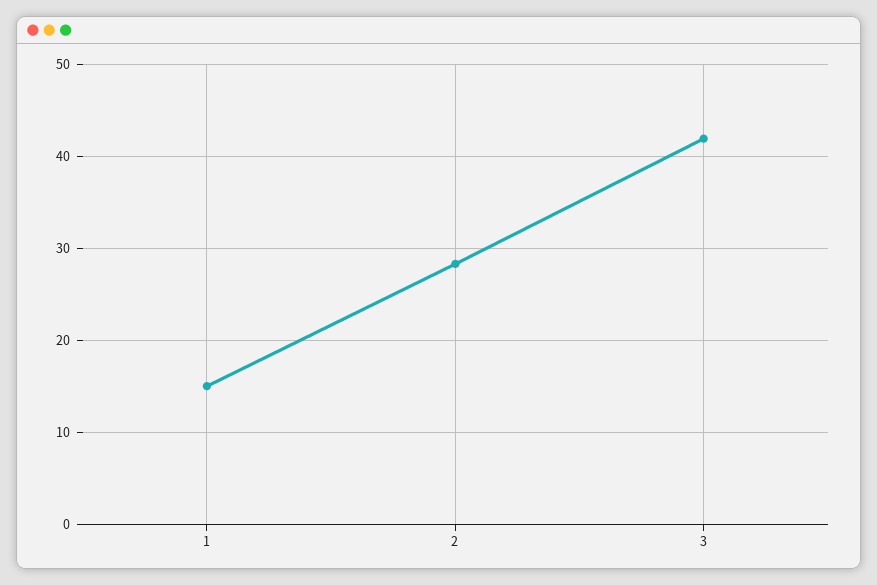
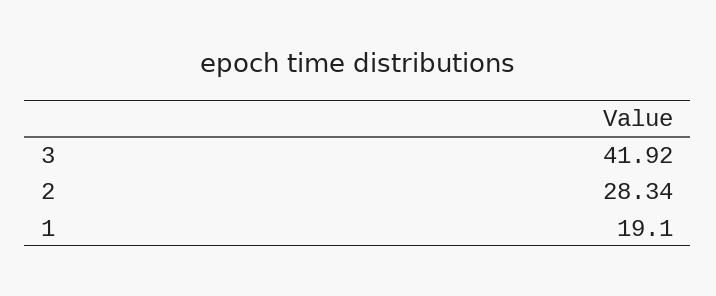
1: 15 -> 19.1

